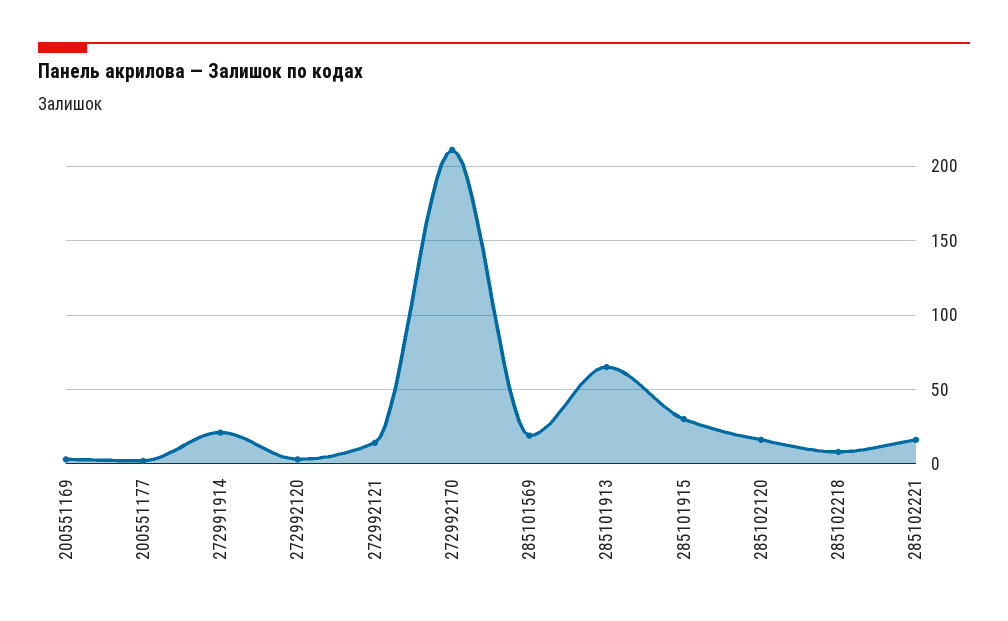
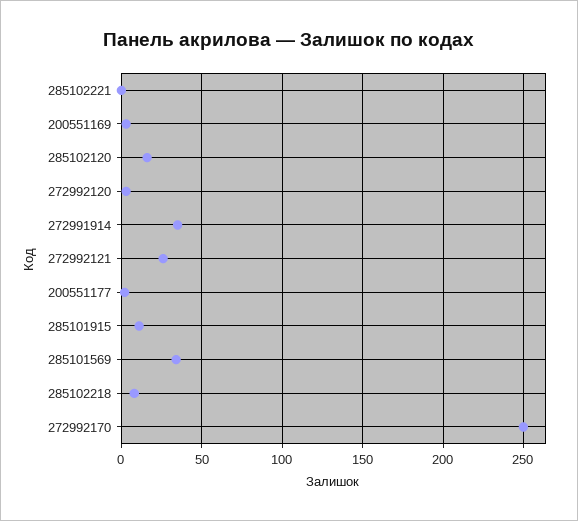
272991914: 20 -> 35
272992121: 15 -> 25
272992170: 210 -> 250
285101569: 20 -> 35
285101913: 65 -> none
285101915: 30 -> 10
285102221: 15 -> 0

